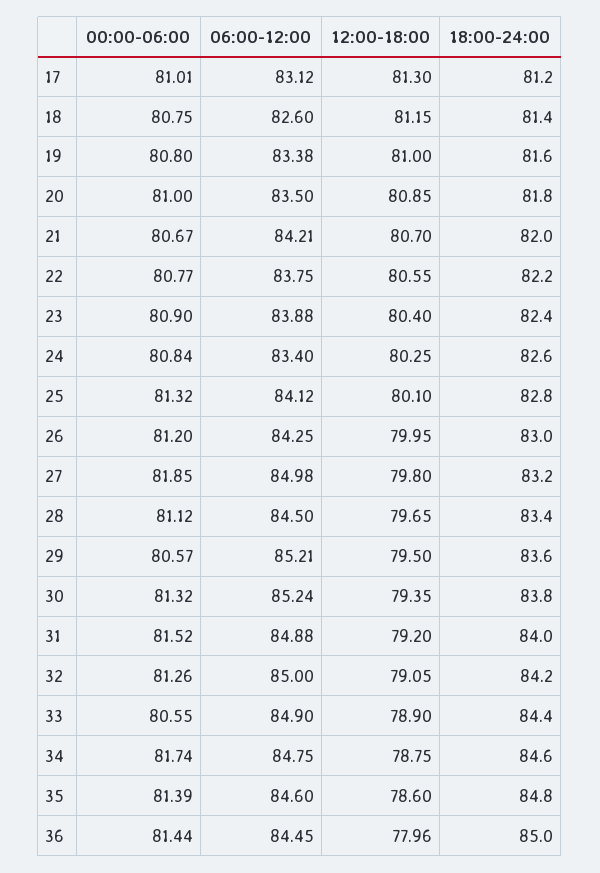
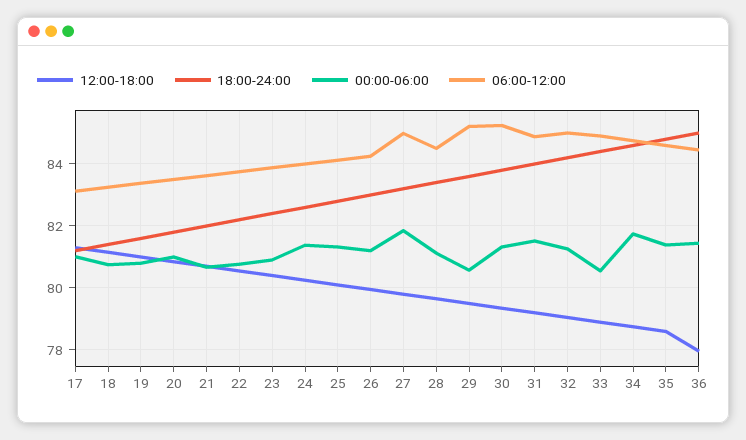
06:00-12:00, 18: 82.6 -> 83.2
06:00-12:00, 21: 84.21 -> 83.6
00:00-06:00, 24: 80.84 -> 81.4
06:00-12:00, 24: 83.4 -> 84

